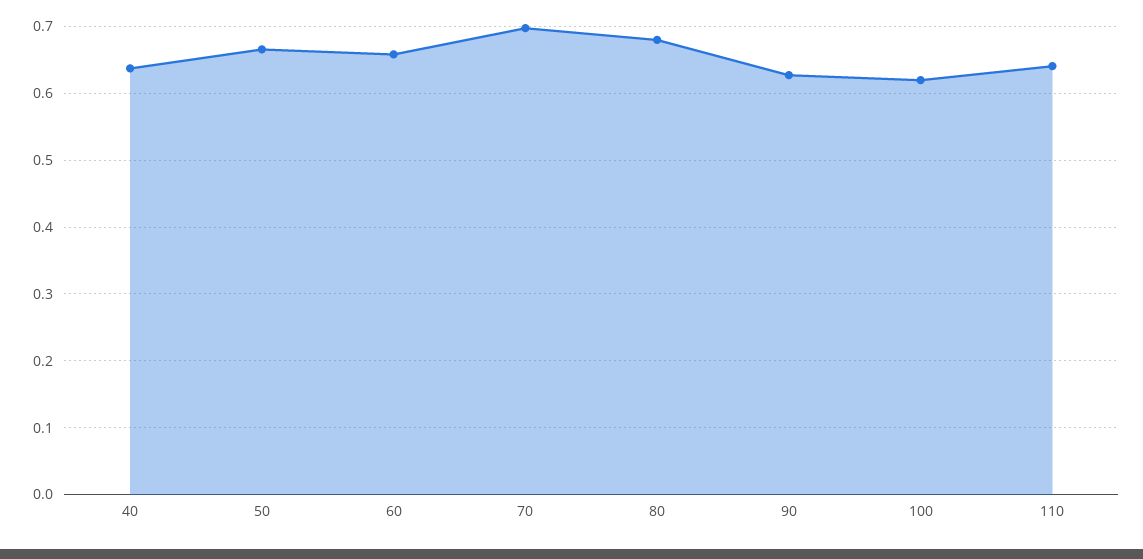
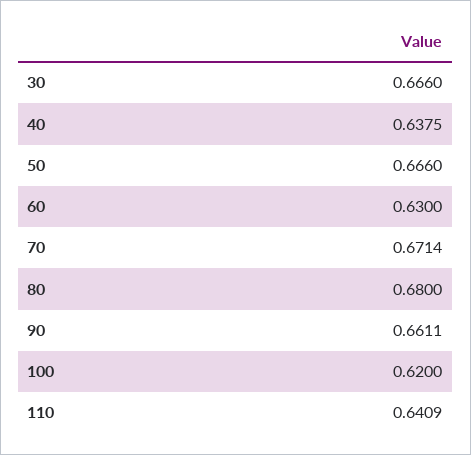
60: 0.66 -> 0.63
70: 0.7 -> 0.6714
90: 0.63 -> 0.6611
30: none -> 0.666

